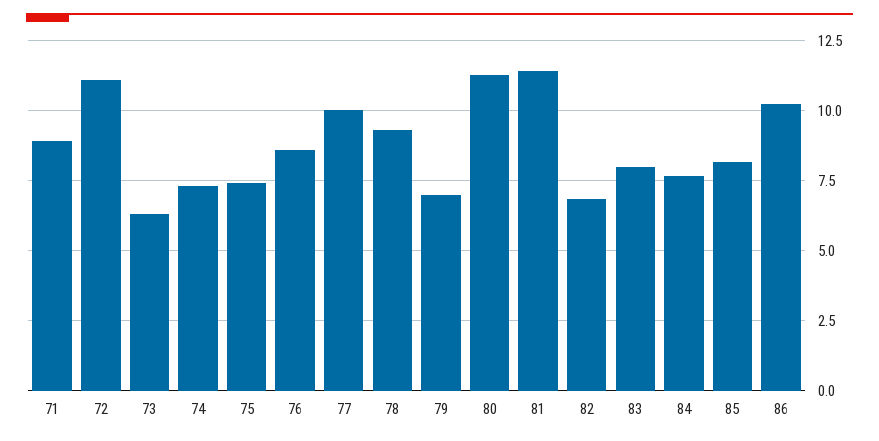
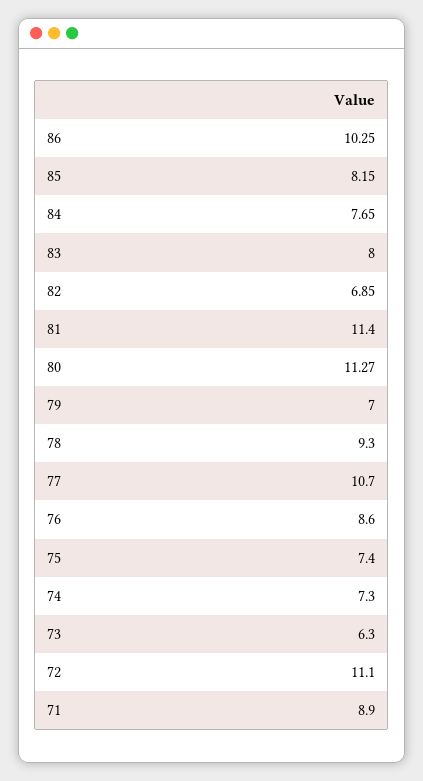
77: 10 -> 10.7

